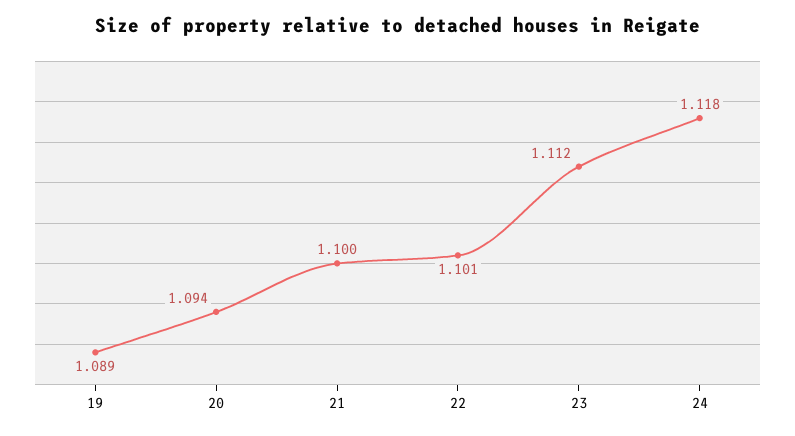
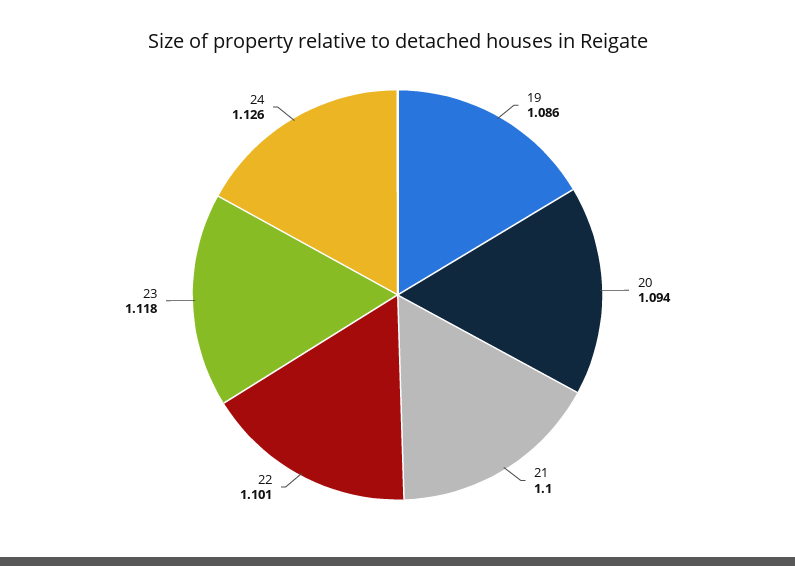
19: 1.089 -> 1.086
23: 1.112 -> 1.118
24: 1.118 -> 1.126

